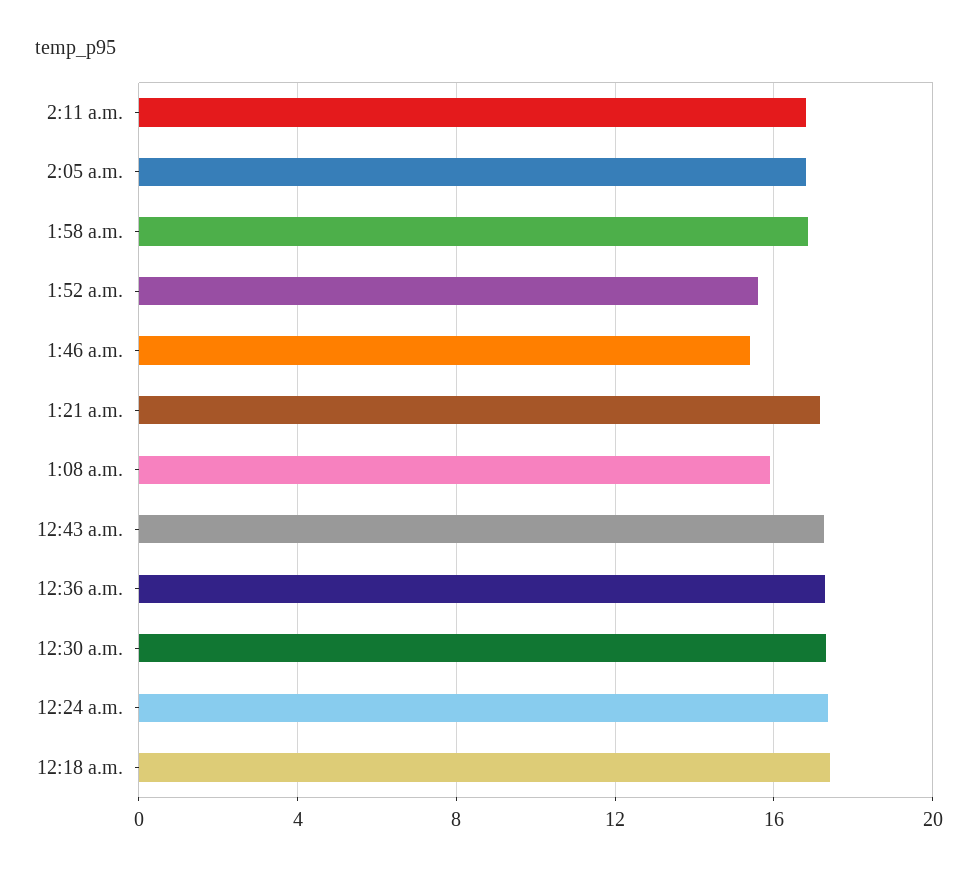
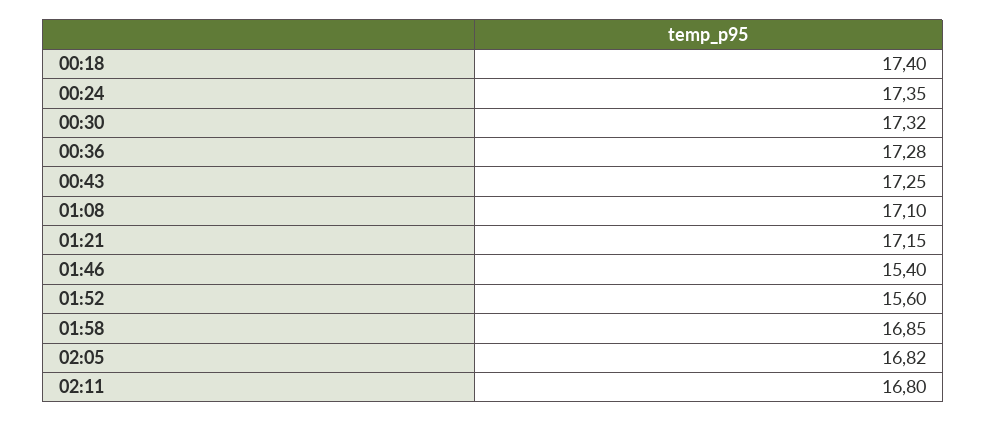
1:08 a.m.: 16 -> 17.1

